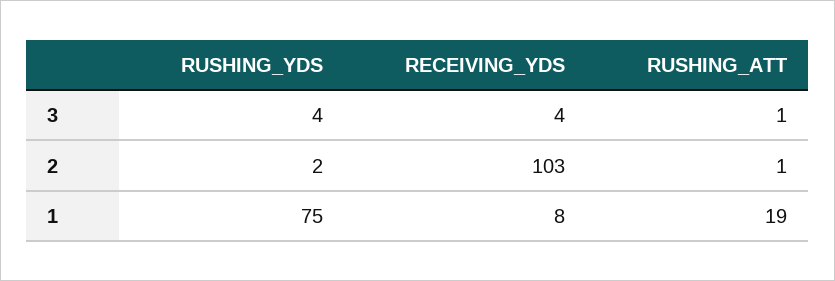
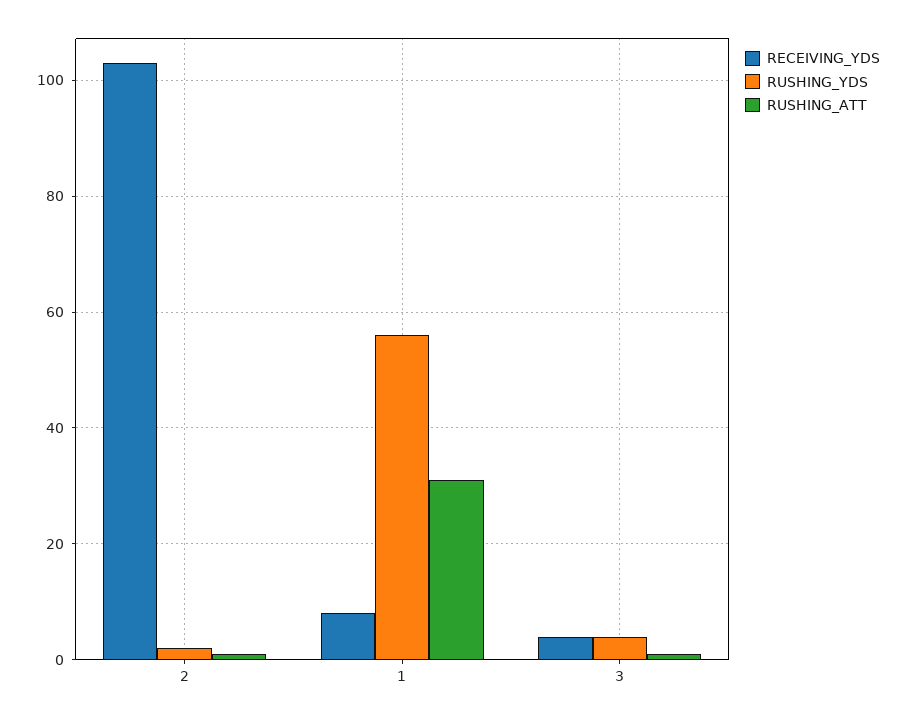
RUSHING_YDS, 1: 75 -> 55
RUSHING_ATT, 1: 19 -> 30

